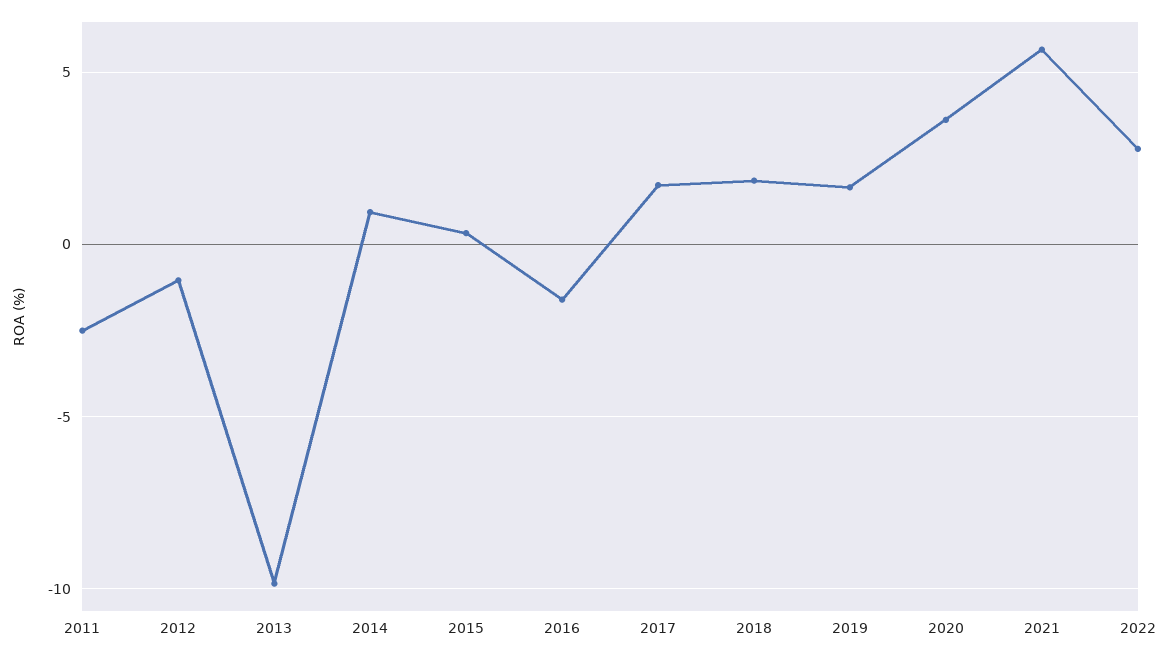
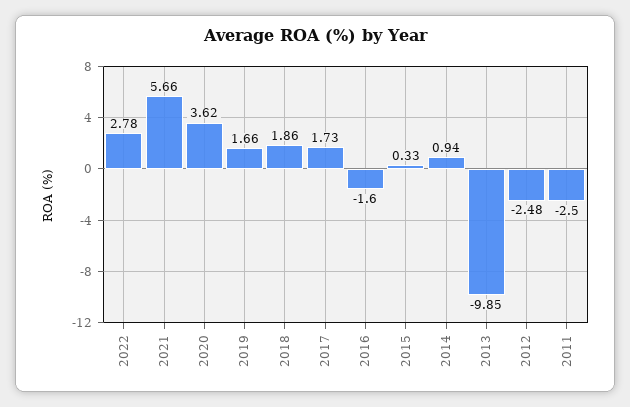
2012: -1 -> -2.48

